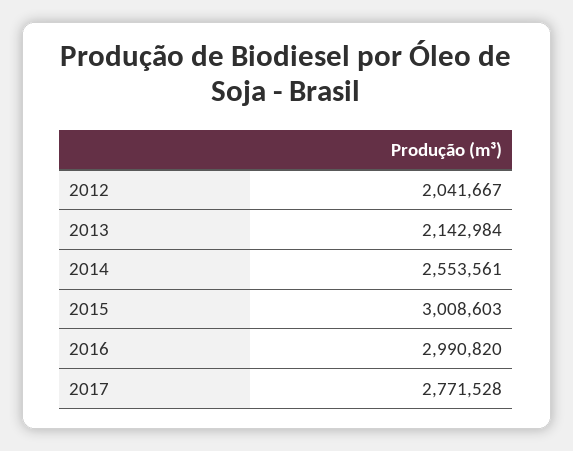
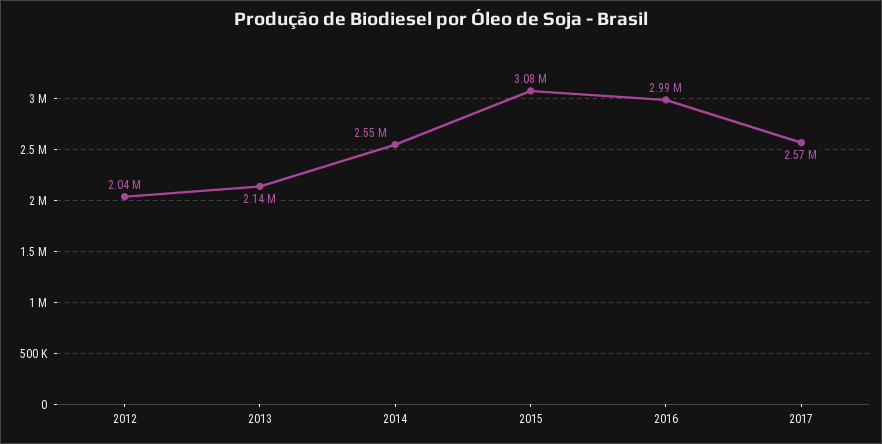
2015: 3008603 -> 3080000
2017: 2771528 -> 2570000

